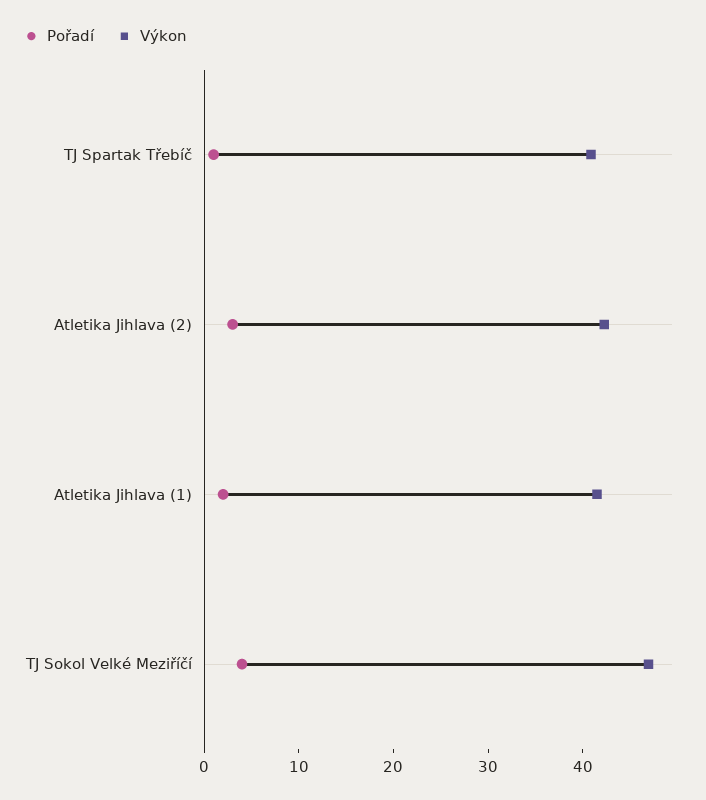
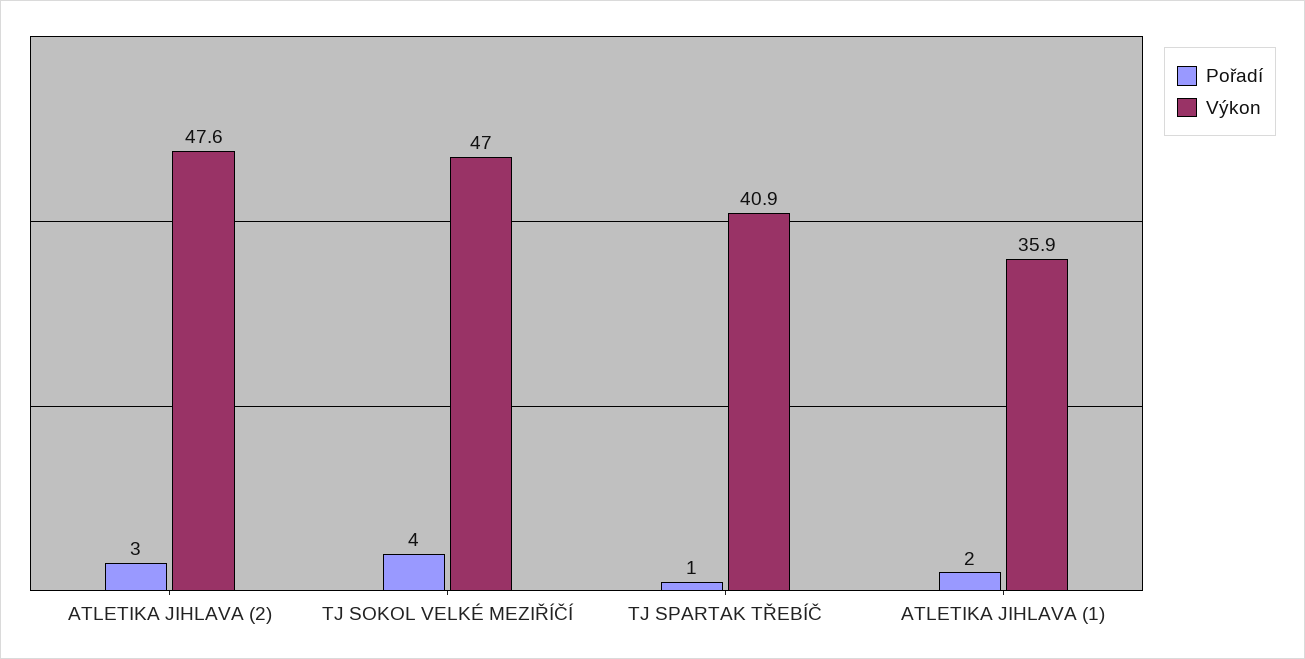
Výkon, Atletika Jihlava (2): 42 -> 47.6
Výkon, Atletika Jihlava (1): 42 -> 35.9

